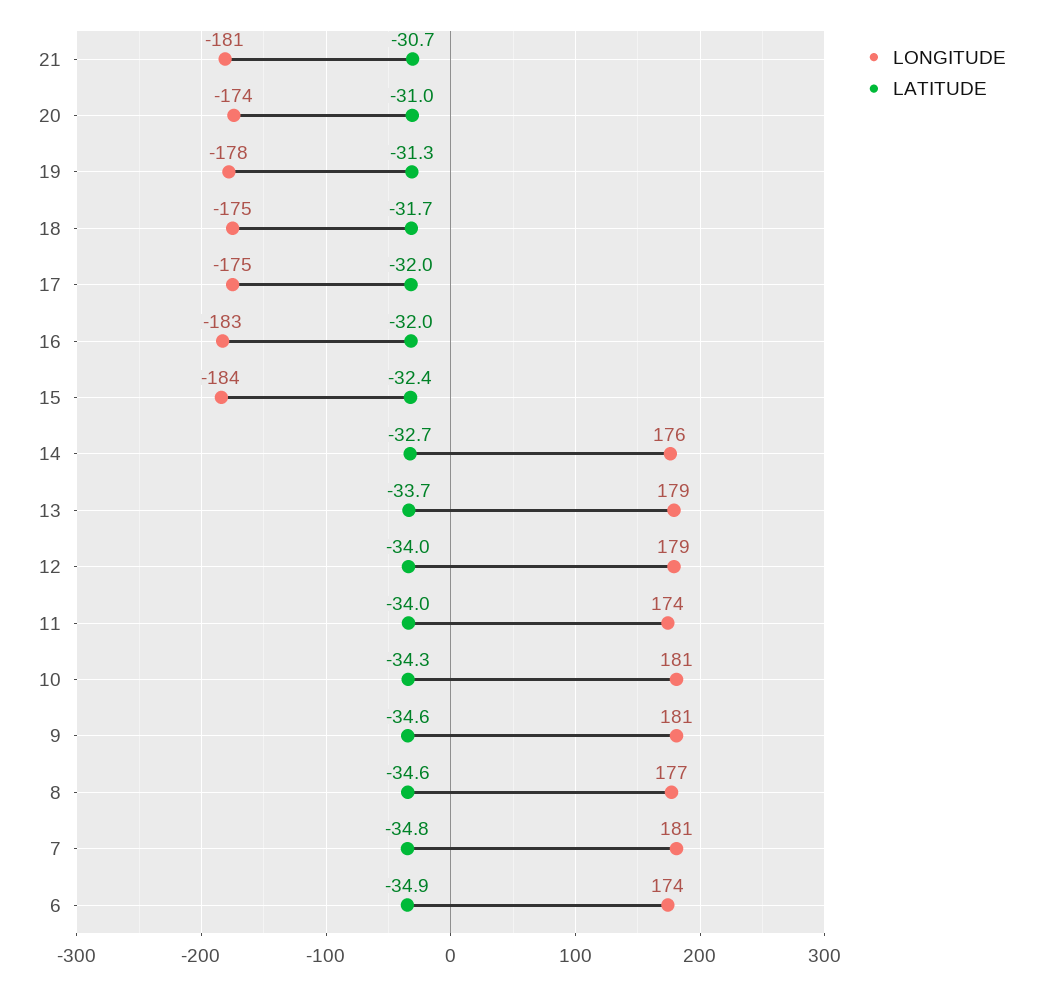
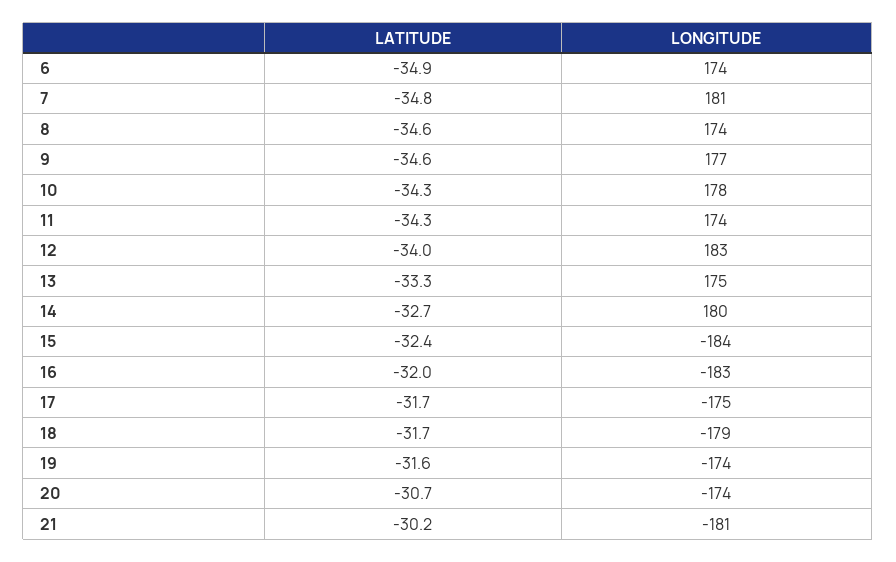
LATITUDE, 21: -30.7 -> -30.2
LATITUDE, 20: -31 -> -30.7
LONGITUDE, 19: -178 -> -174
LATITUDE, 19: -31.3 -> -31.6
LONGITUDE, 18: -175 -> -179
LATITUDE, 17: -32 -> -31.7
LONGITUDE, 14: 176 -> 180
LONGITUDE, 13: 179 -> 175
LATITUDE, 13: -33.7 -> -33.3
LONGITUDE, 12: 179 -> 183
LATITUDE, 11: -34 -> -34.3
LONGITUDE, 10: 181 -> 178
LONGITUDE, 9: 181 -> 177
LONGITUDE, 8: 177 -> 174

